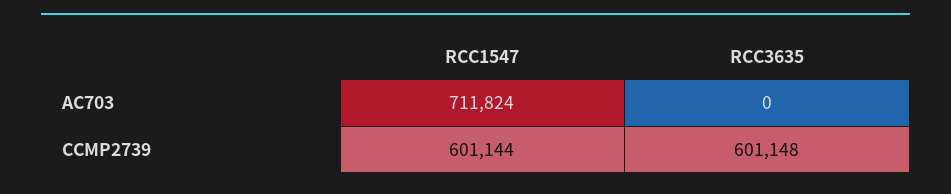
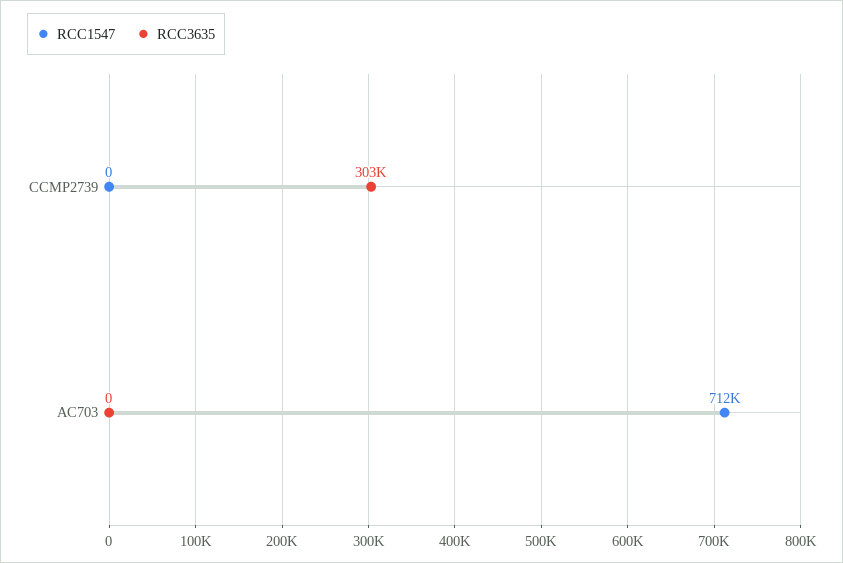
RCC1547, CCMP2739: 601144 -> 0
RCC3635, CCMP2739: 601148 -> 303000

